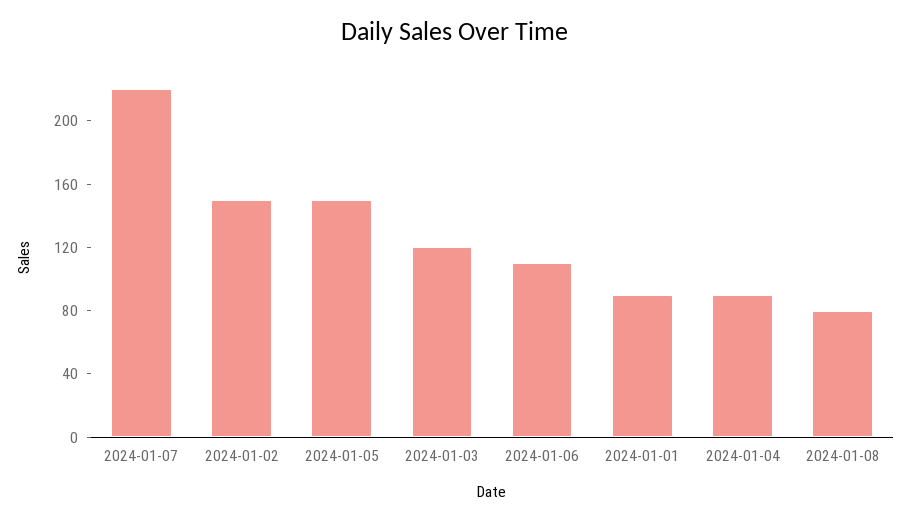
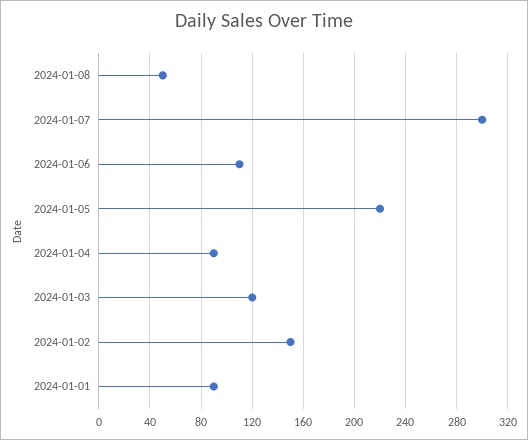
2024-01-07: 220 -> 300
2024-01-05: 150 -> 220
2024-01-08: 80 -> 50

